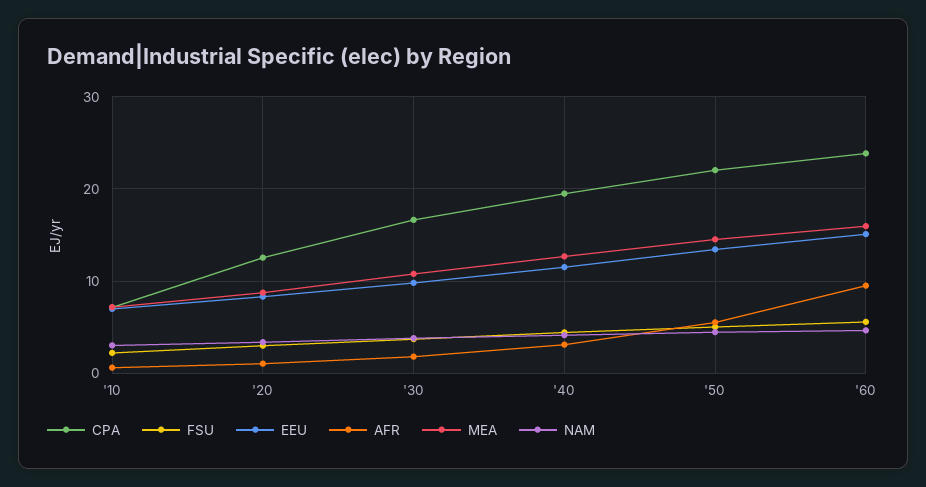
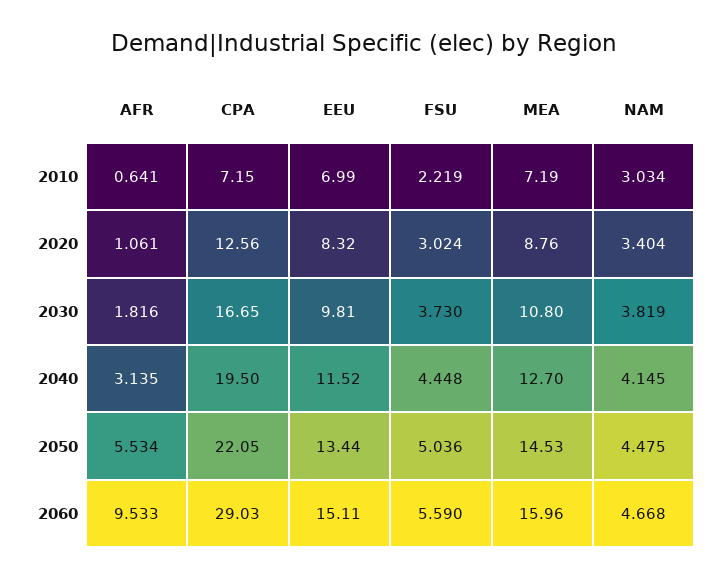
CPA, '60: 24 -> 29.03

